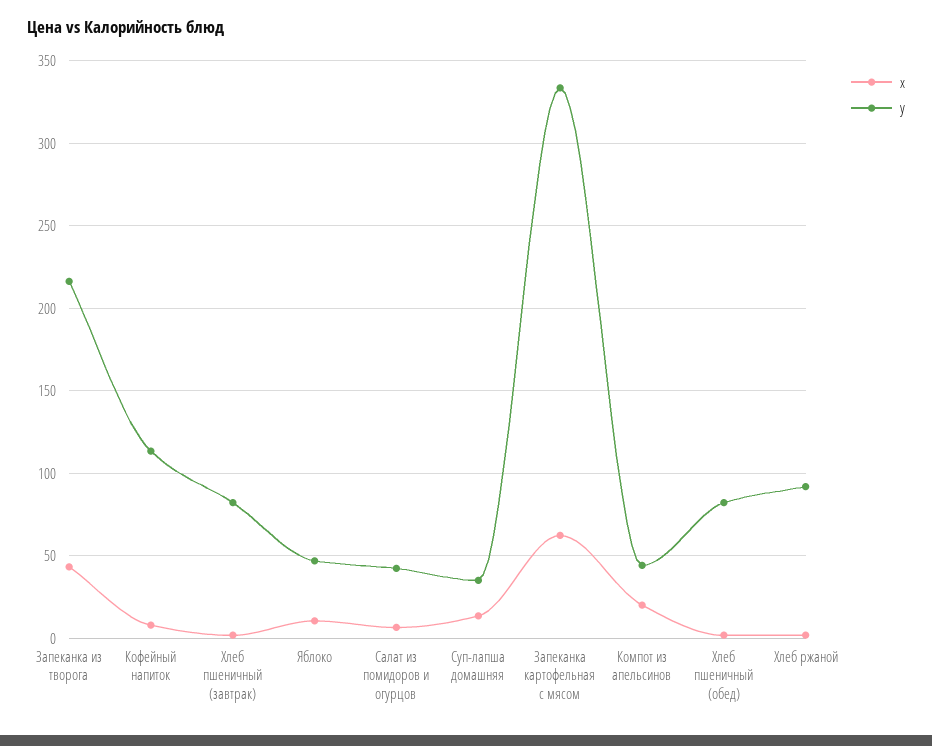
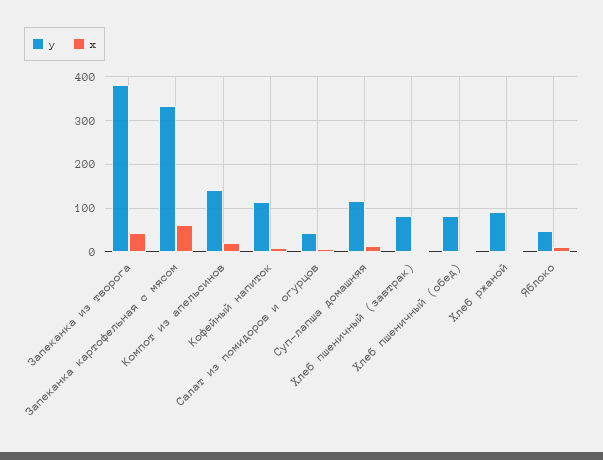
y, Запеканка из творога: 215 -> 380
y, Суп-лапша домашняя: 35 -> 120
y, Компот из апельсинов: 45 -> 140

